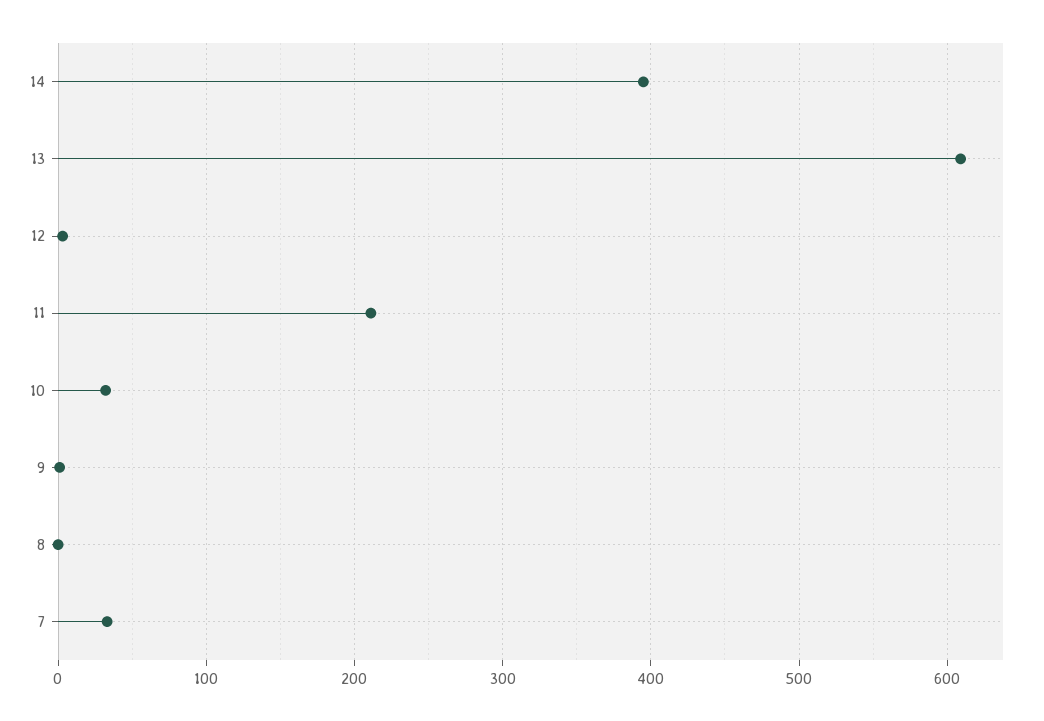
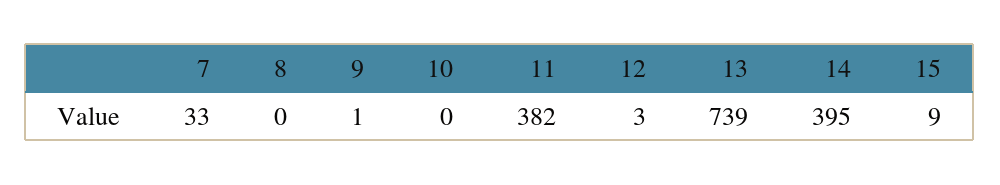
13: 610 -> 739
11: 210 -> 382
10: 30 -> 0
15: none -> 9

